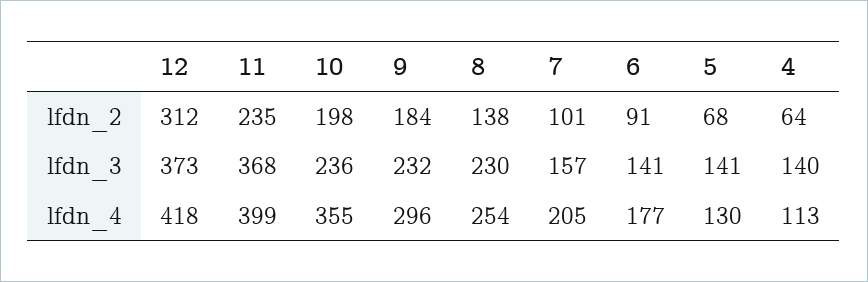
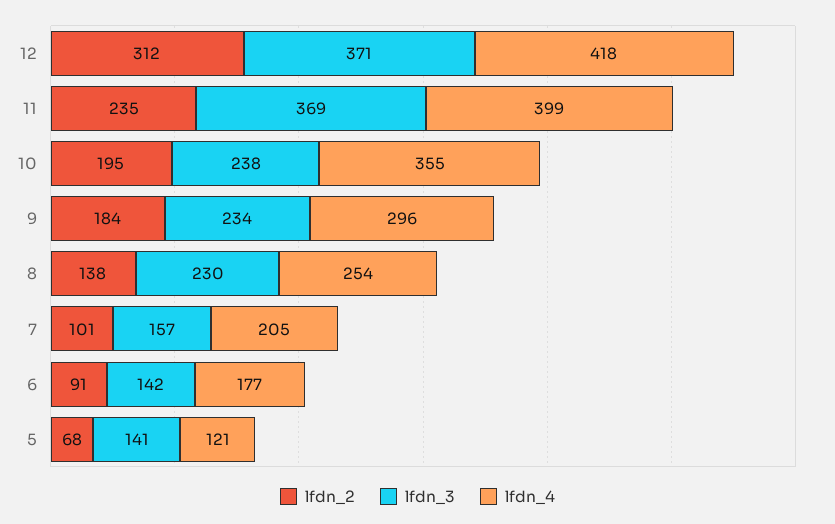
lfdn_2, 10: 198 -> 195
lfdn_2, 4: 64 -> none
lfdn_3, 12: 373 -> 371
lfdn_3, 11: 368 -> 369
lfdn_3, 10: 236 -> 238
lfdn_3, 9: 232 -> 234
lfdn_3, 6: 141 -> 142
lfdn_3, 4: 140 -> none
lfdn_4, 5: 130 -> 121
lfdn_4, 4: 113 -> none

